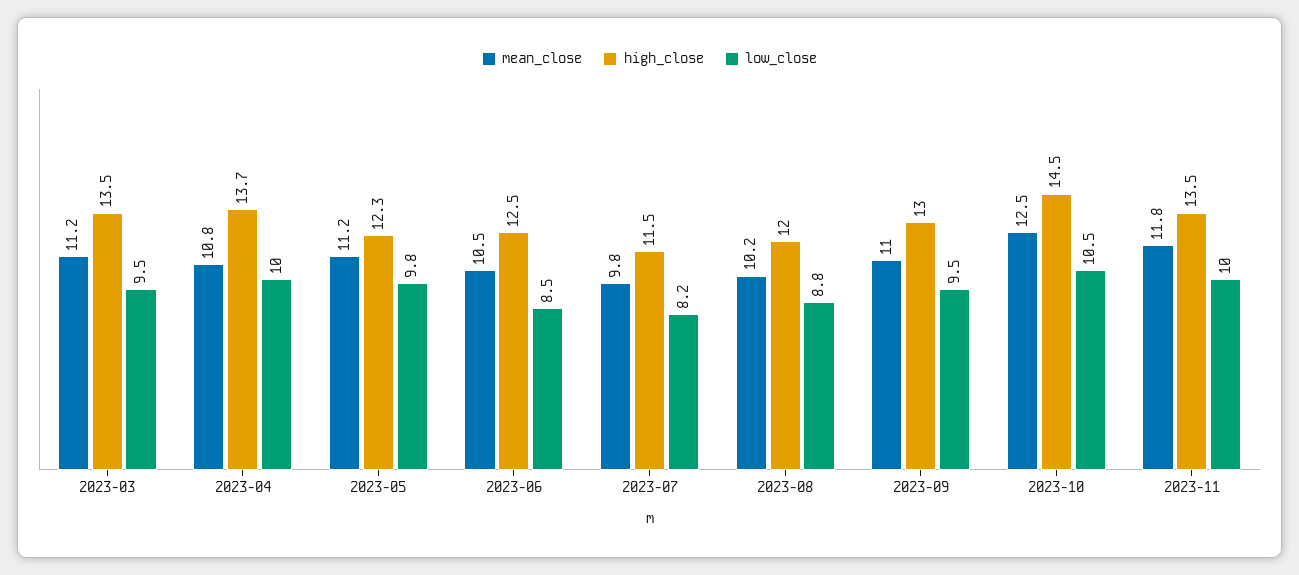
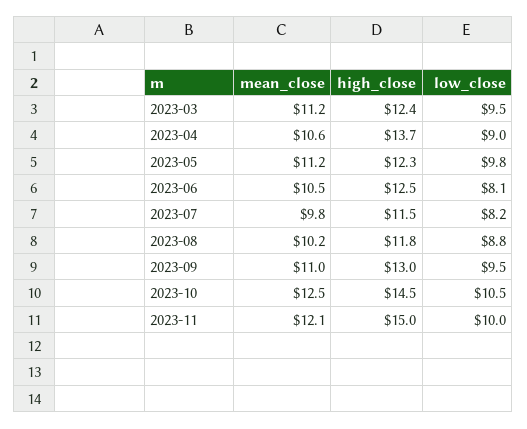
high_close, 2023-03: 13.5 -> 12.4
mean_close, 2023-04: 10.8 -> 10.6
low_close, 2023-04: 10 -> 9
low_close, 2023-06: 8.5 -> 8.1
high_close, 2023-08: 12 -> 11.8
mean_close, 2023-11: 11.8 -> 12.1
high_close, 2023-11: 13.5 -> 15

